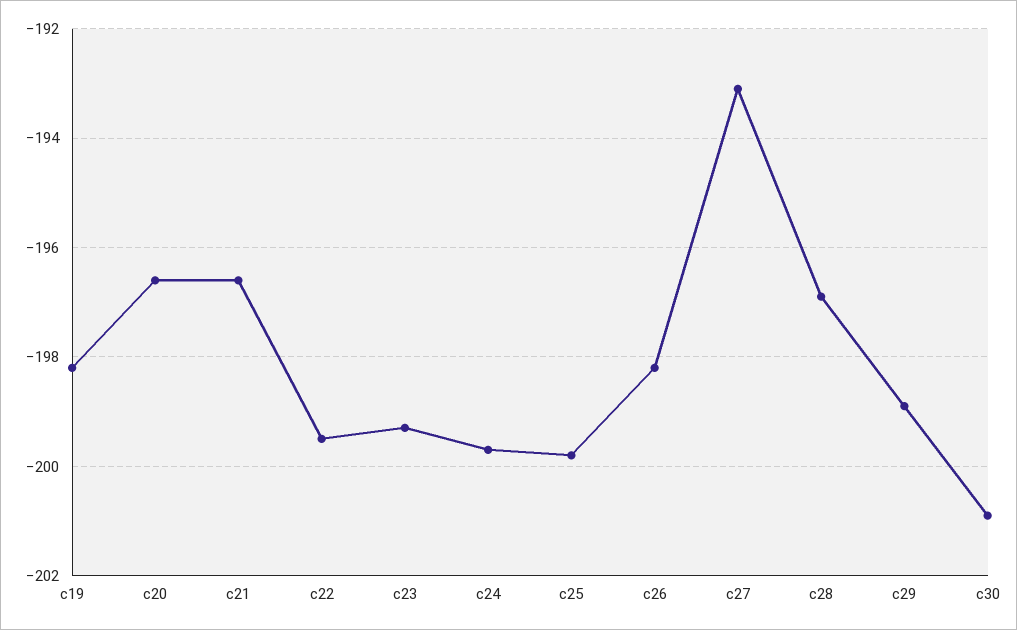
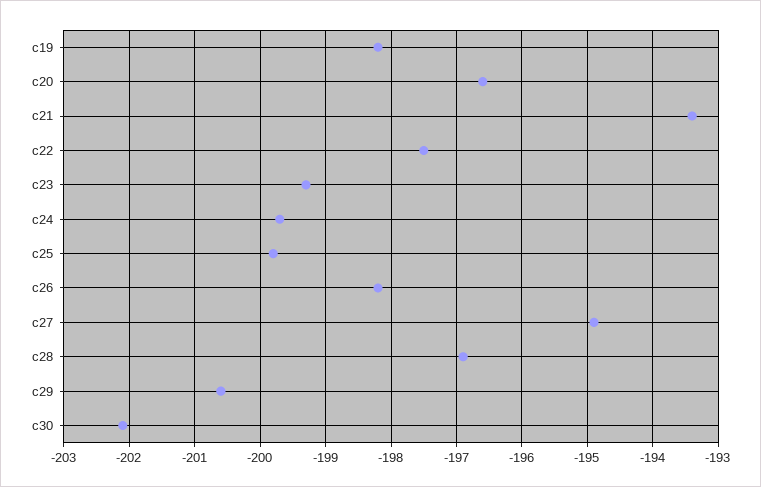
c21: -196.5 -> -193.4
c22: -199.5 -> -197.5
c27: -193 -> -194.9
c29: -199 -> -200.6
c30: -201 -> -202.1

